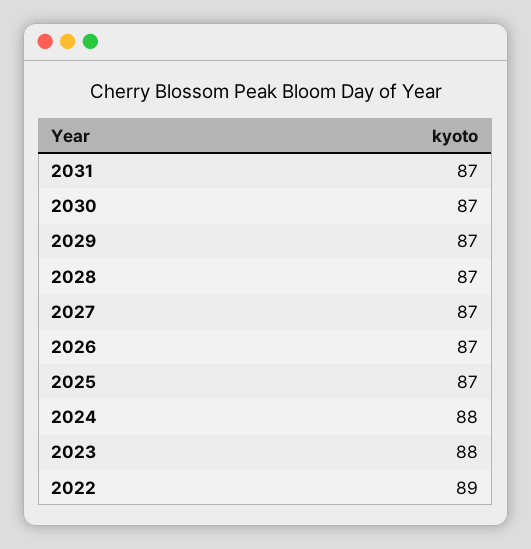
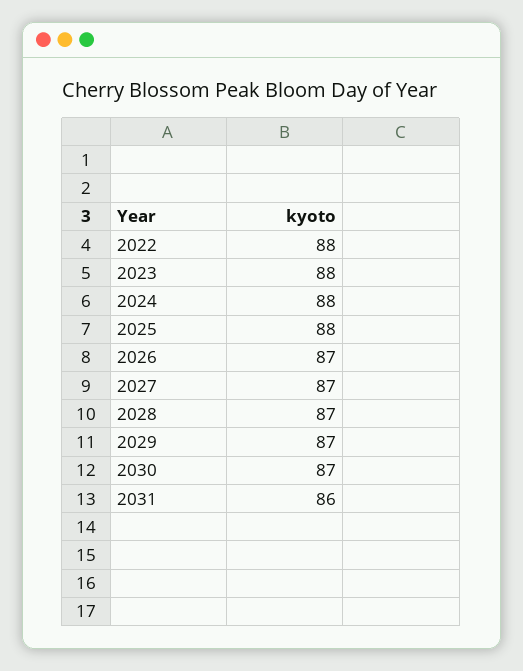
2031: 87 -> 86
2025: 87 -> 88
2022: 89 -> 88

